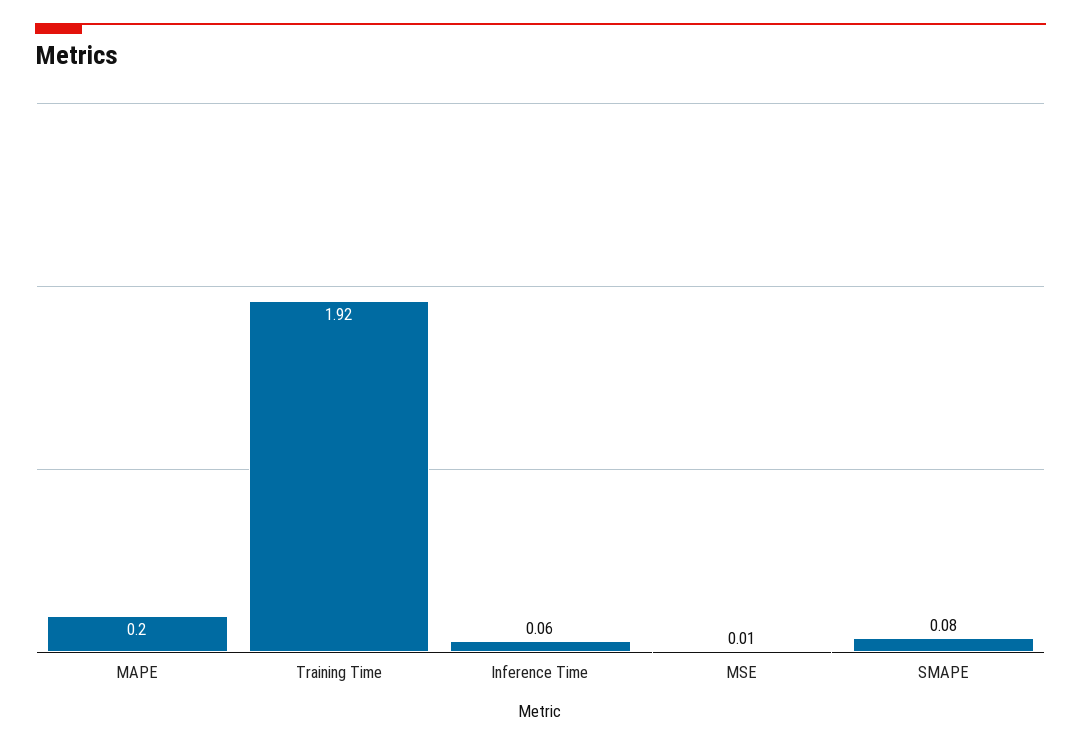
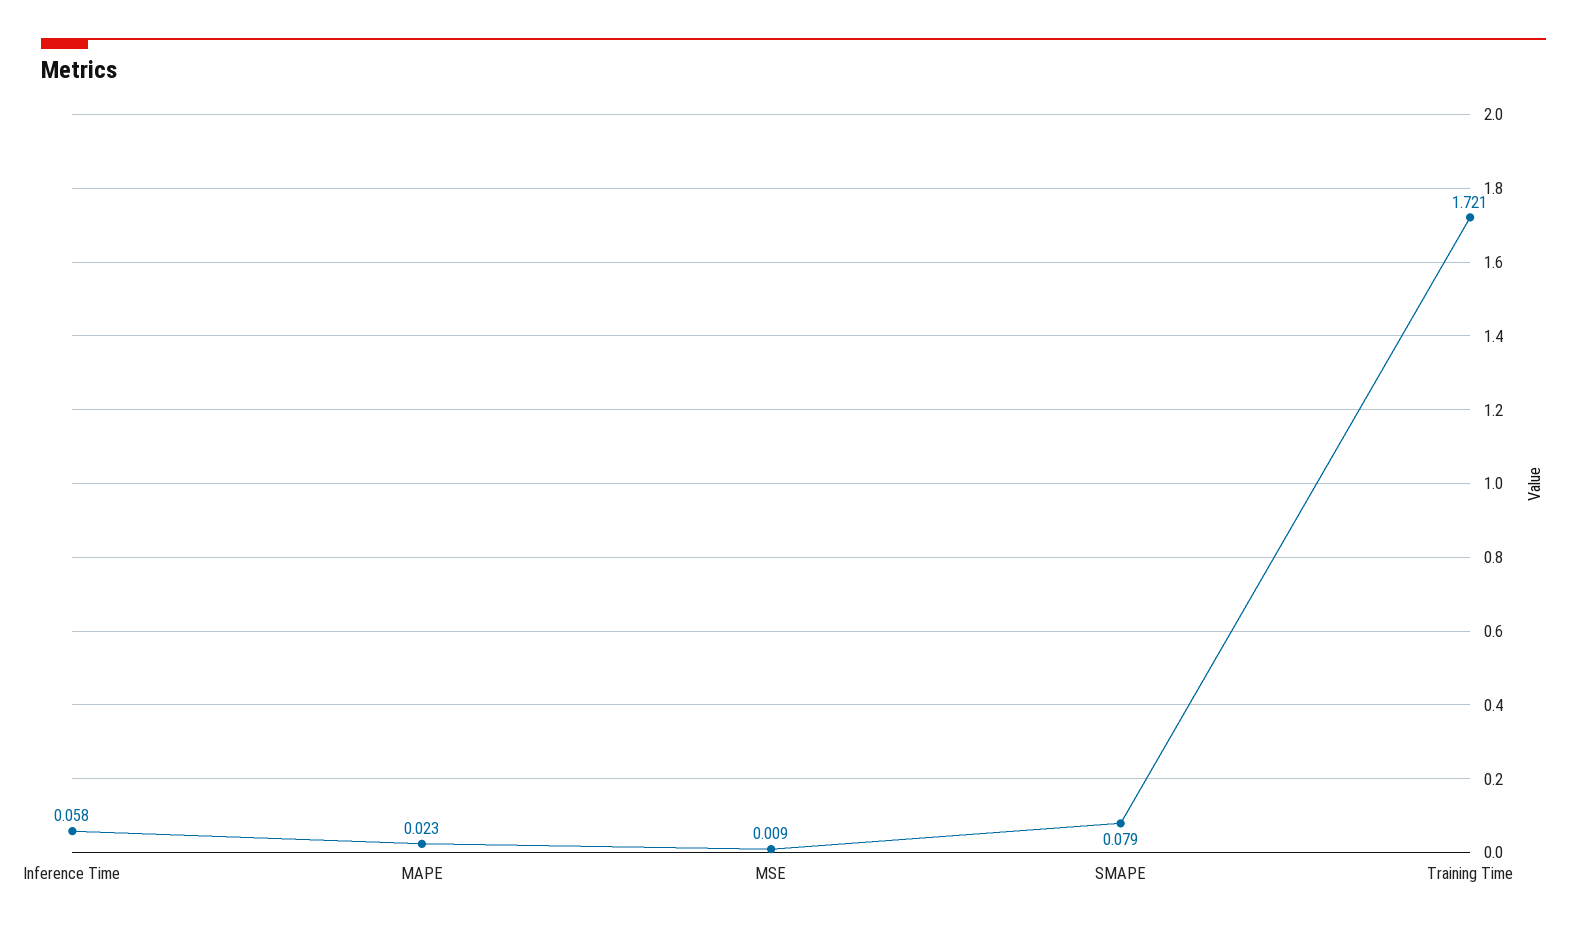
MAPE: 0.2 -> 0.023
Training Time: 1.92 -> 1.721

